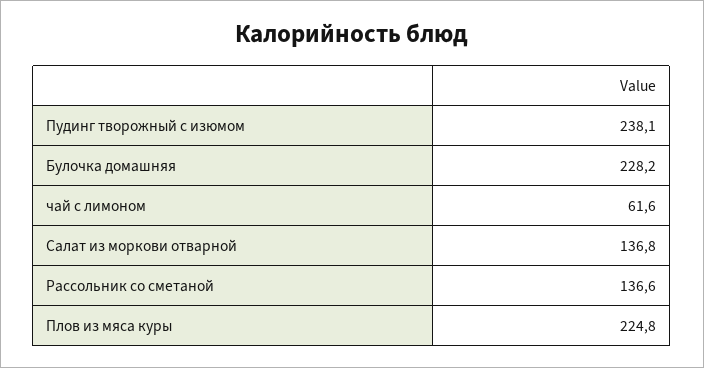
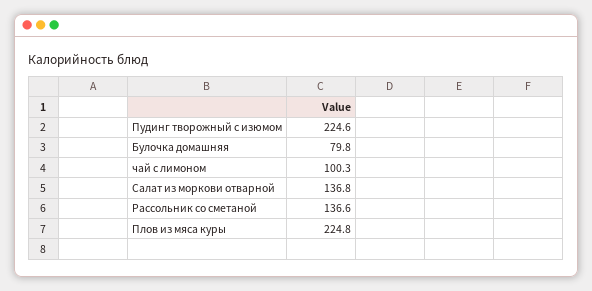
Пудинг творожный с изюмом: 238.1 -> 224.6
Булочка домашняя: 228.2 -> 79.8
чай с лимоном: 61.6 -> 100.3

